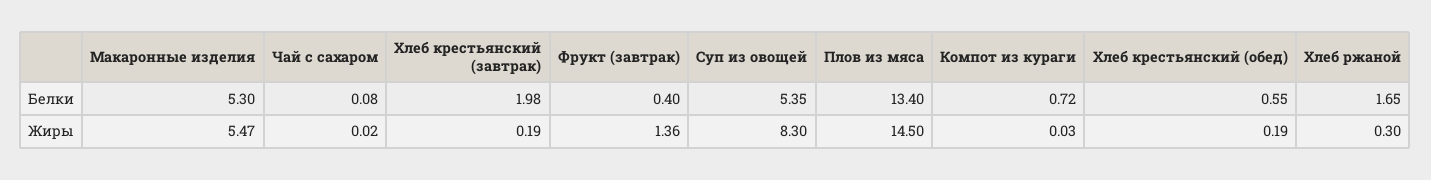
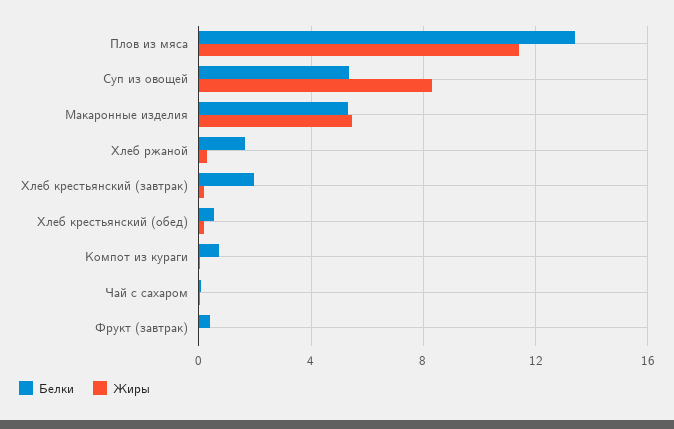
Жиры, Фрукт (завтрак): 1.36 -> 0
Жиры, Плов из мяса: 14.5 -> 11.5

